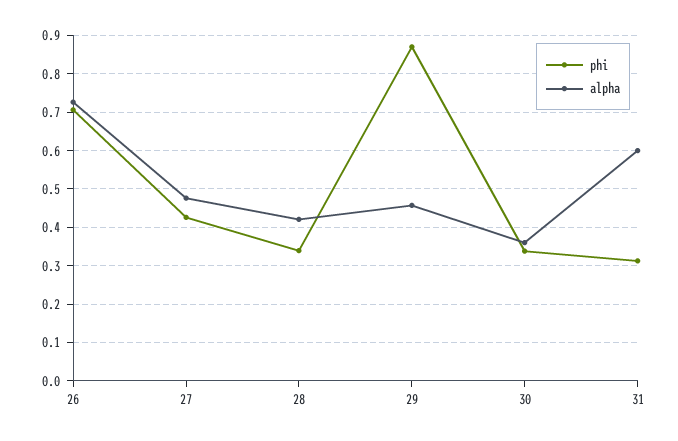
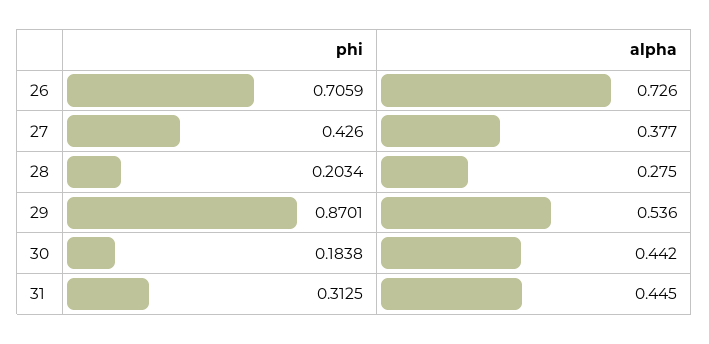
alpha, 27: 0.48 -> 0.377
phi, 28: 0.34 -> 0.2034
alpha, 28: 0.42 -> 0.275
alpha, 29: 0.46 -> 0.536
phi, 30: 0.34 -> 0.1838
alpha, 30: 0.36 -> 0.442
alpha, 31: 0.6 -> 0.445

